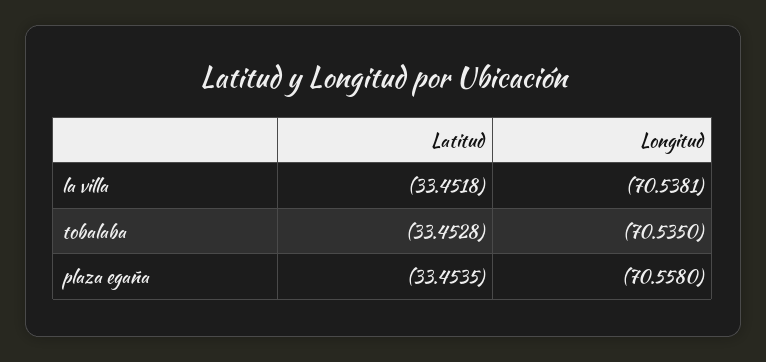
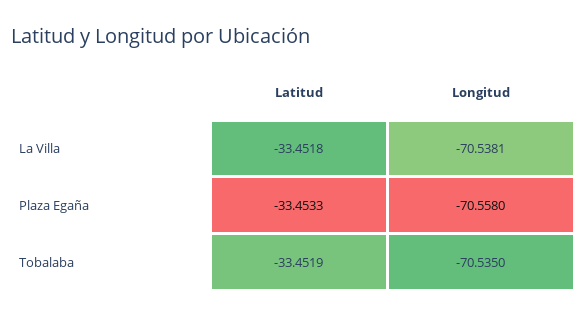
Latitud, tobalaba: -33.4528 -> -33.4519
Latitud, plaza egaña: -33.4535 -> -33.4533

